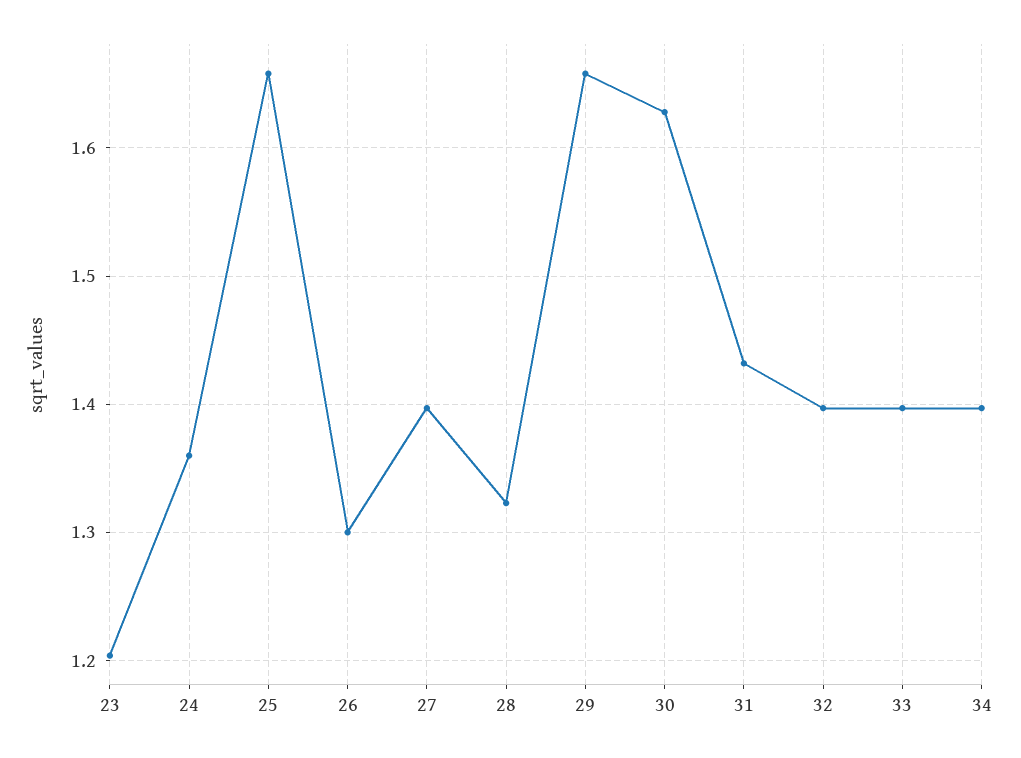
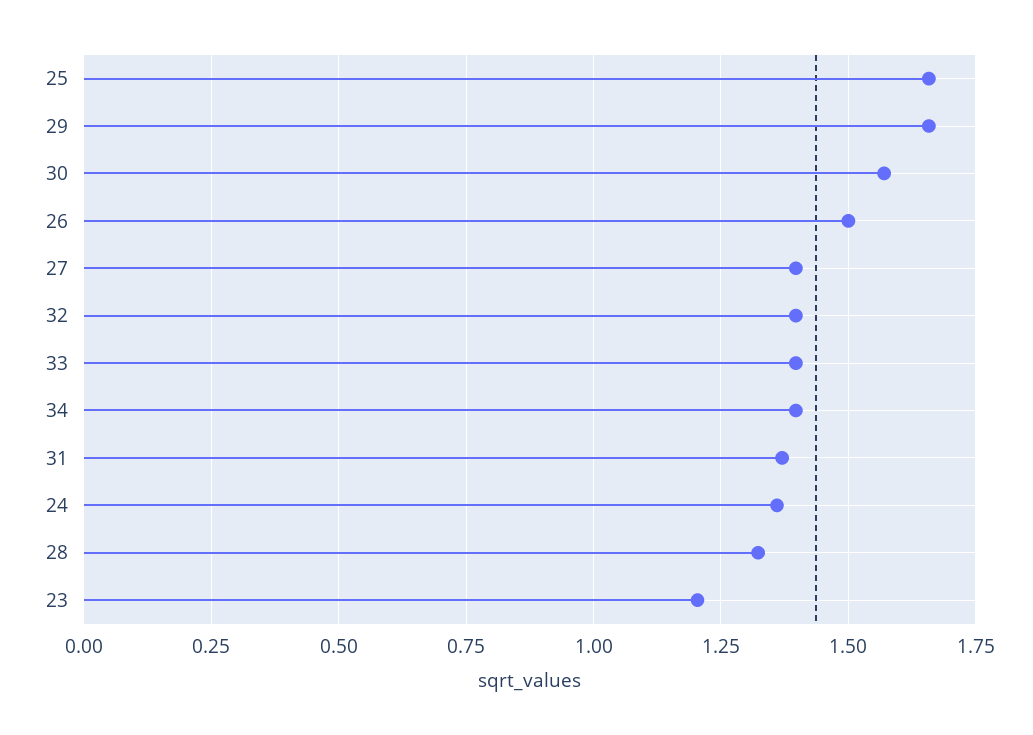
26: 1.3 -> 1.5
30: 1.63 -> 1.575
31: 1.43 -> 1.375

